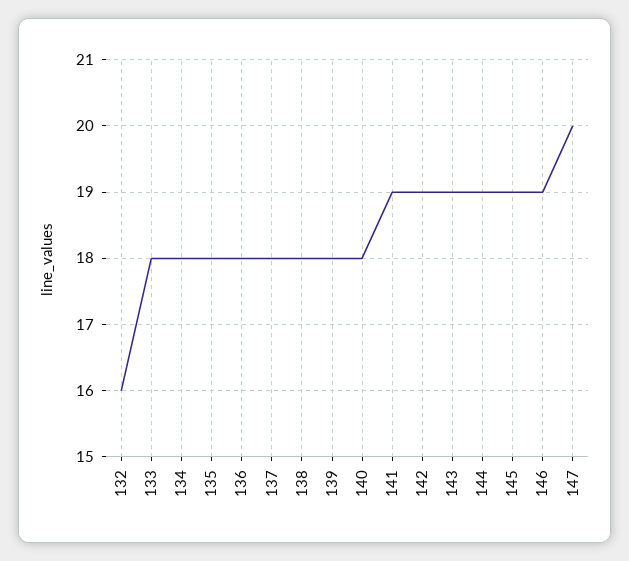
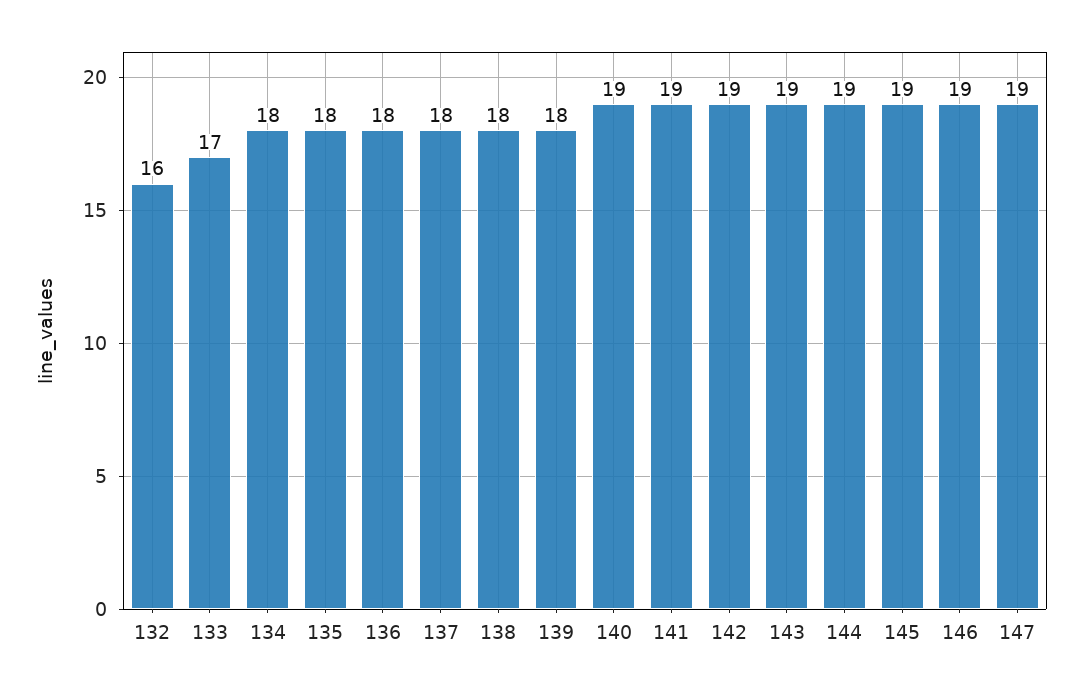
133: 18 -> 17
140: 18 -> 19
147: 20 -> 19

